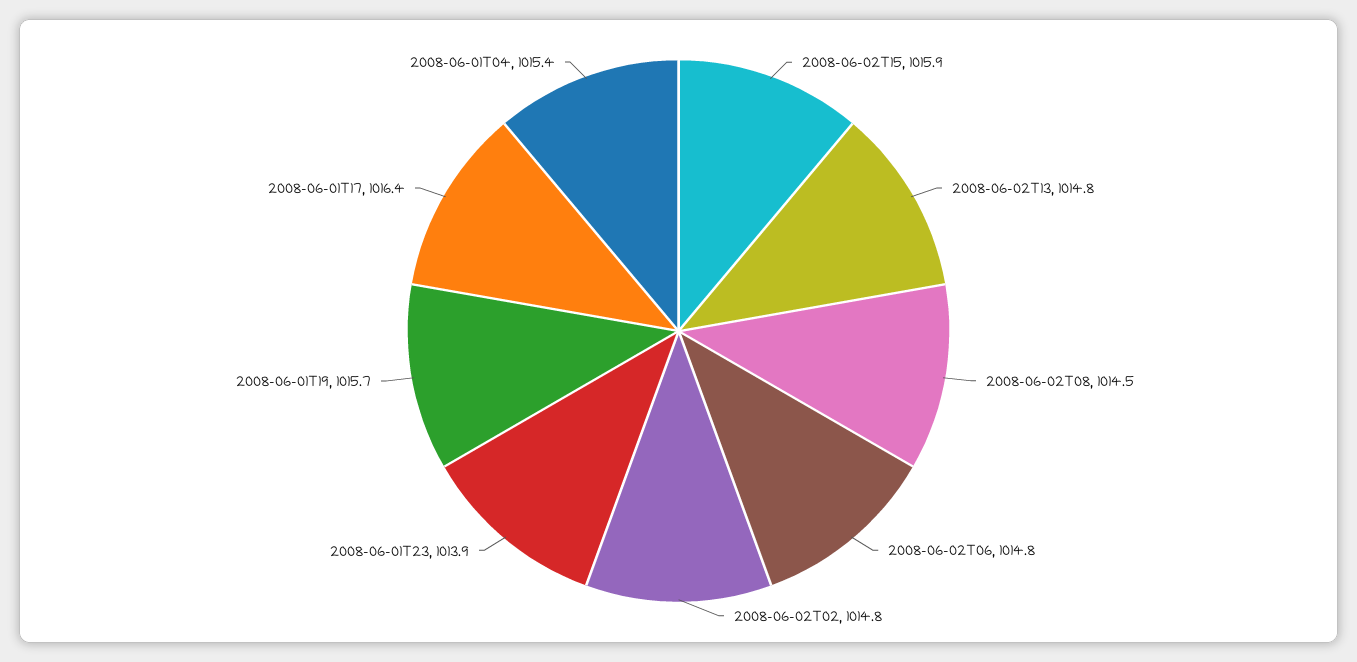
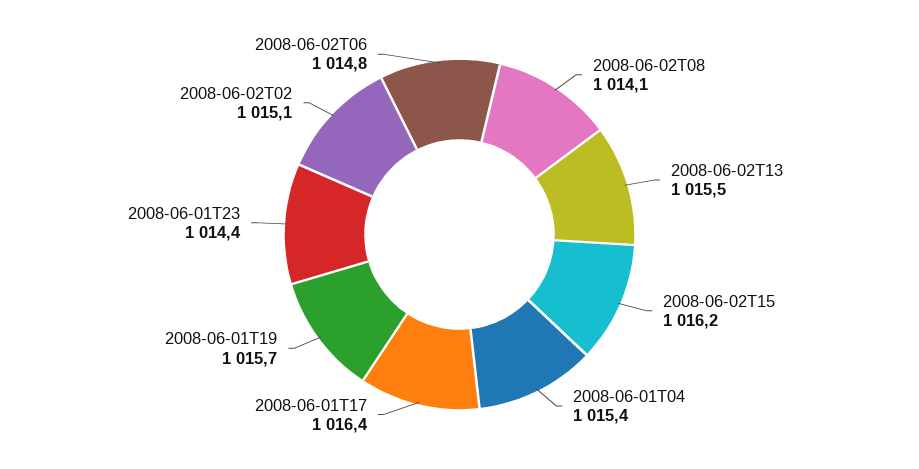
2008-06-02T15: 1015.9 -> 1016.2
2008-06-02T13: 1014.8 -> 1015.5
2008-06-02T08: 1014.5 -> 1014.1
2008-06-02T02: 1014.8 -> 1015.1
2008-06-01T23: 1013.9 -> 1014.4

